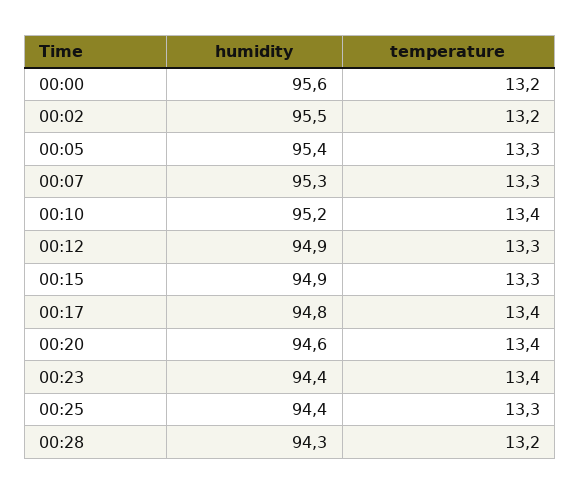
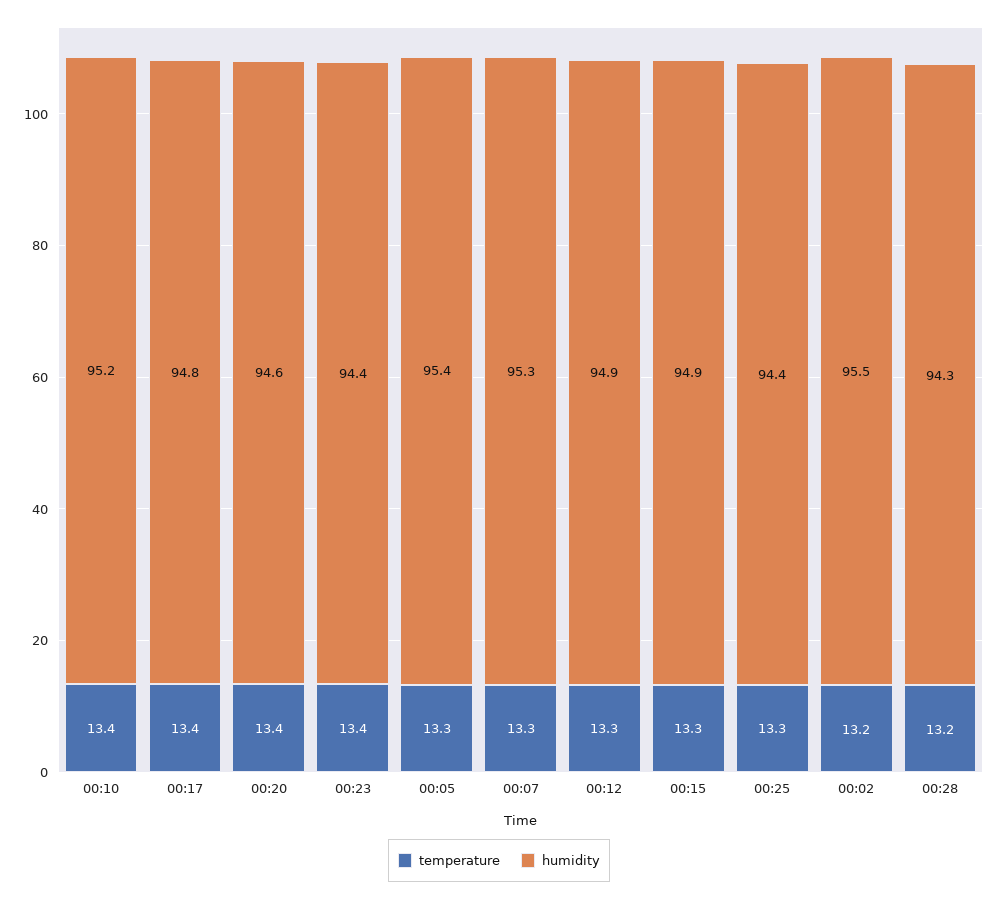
humidity, 00:00: 95.6 -> none
temperature, 00:00: 13.2 -> none

